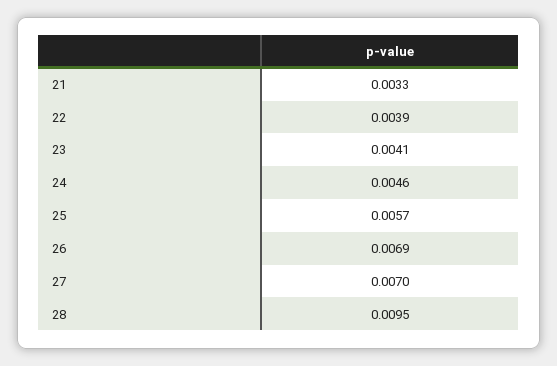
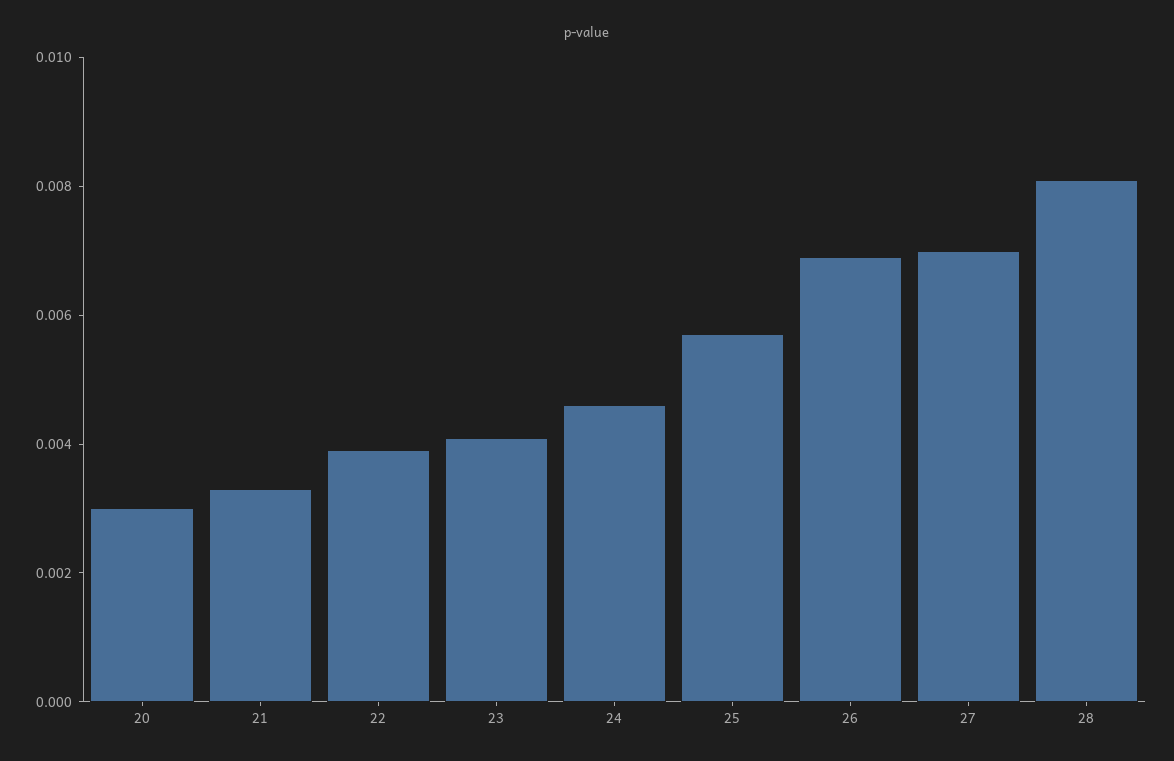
28: 0.0095 -> 0.008
20: none -> 0.003

